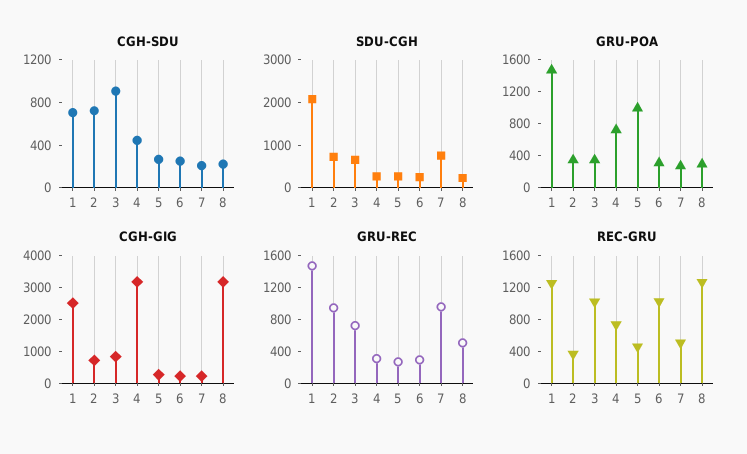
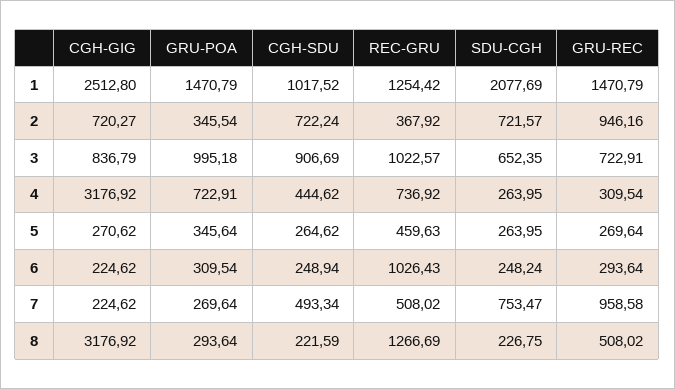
CGH-SDU, 1: 700 -> 1017.52
CGH-SDU, 7: 200 -> 493.34
GRU-POA, 3: 400 -> 995.18
GRU-POA, 5: 1000 -> 345.64

